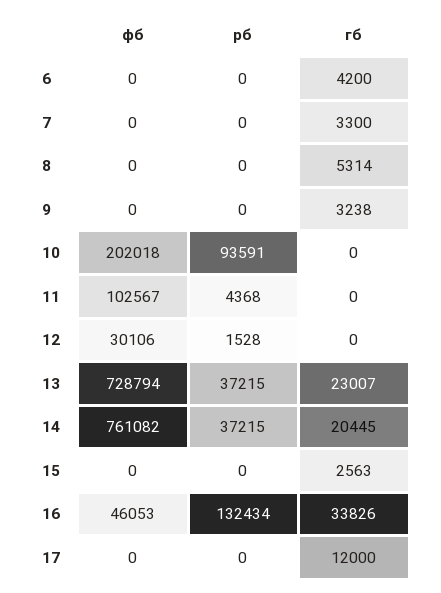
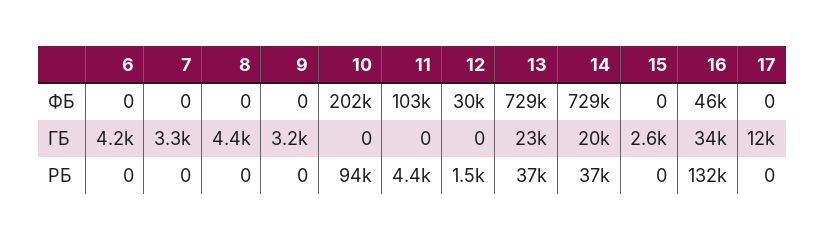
гб, 8: 5314 -> 4400
фб, 14: 761082 -> 729000

